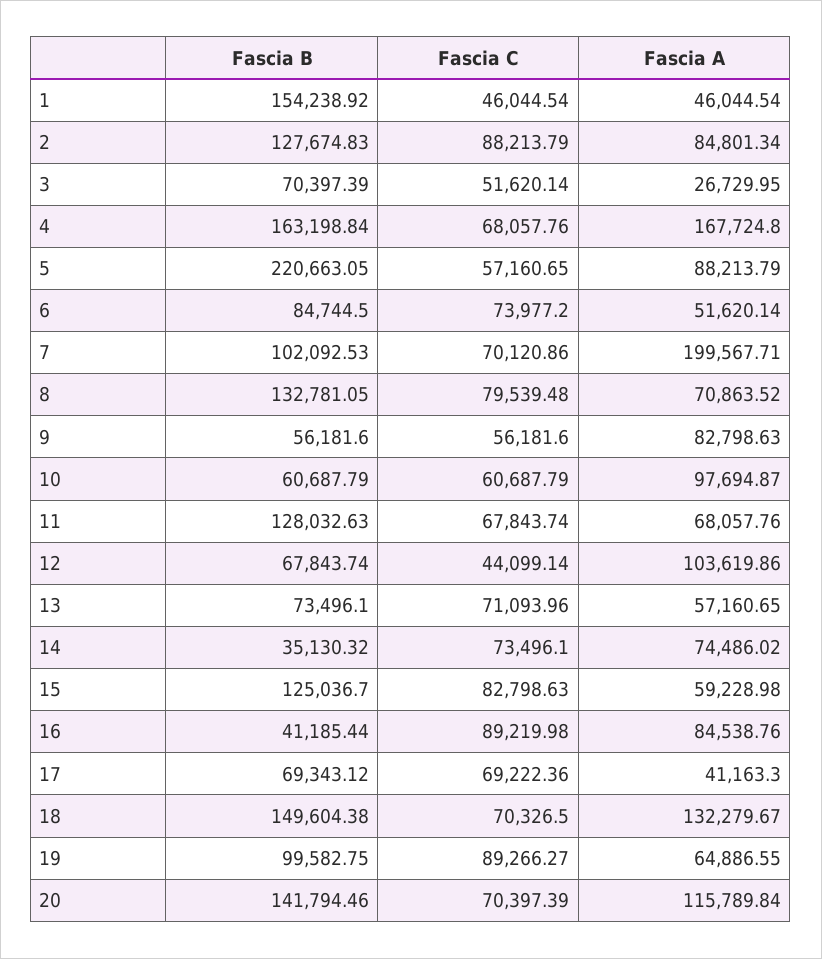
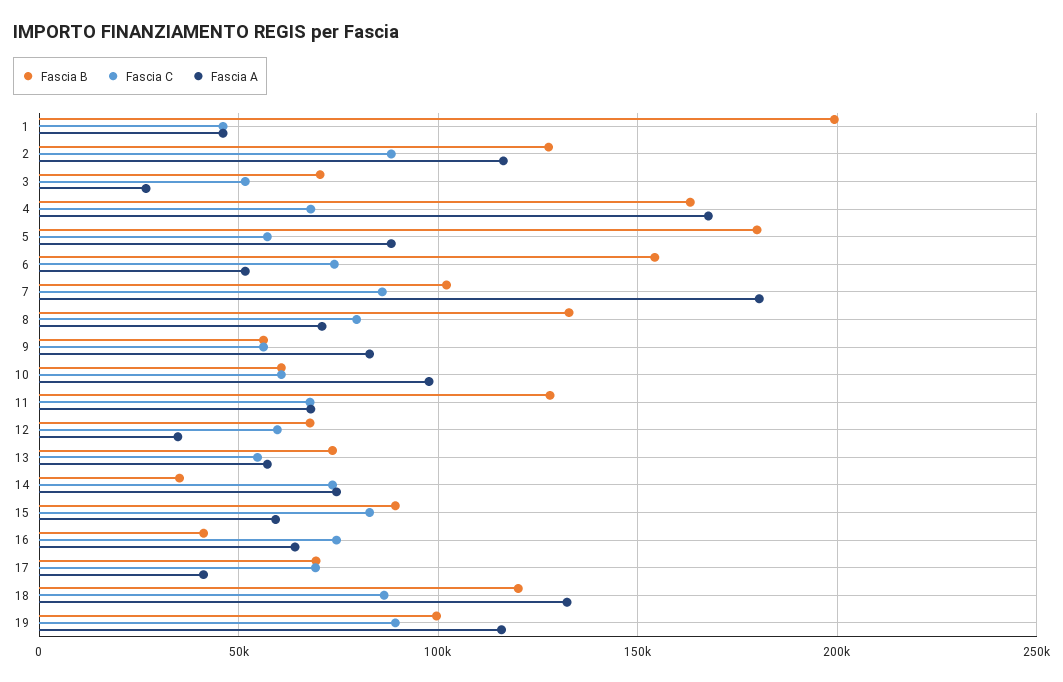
Fascia B, 1: 154238.92 -> 200000
Fascia A, 2: 84801.34 -> 115000
Fascia B, 5: 220663.05 -> 180000
Fascia B, 6: 84744.5 -> 155000
Fascia C, 7: 70120.86 -> 85000
Fascia A, 7: 199567.71 -> 180000
Fascia C, 12: 44099.14 -> 60000
Fascia A, 12: 103619.86 -> 35000
Fascia C, 13: 71093.96 -> 55000
Fascia B, 15: 125036.7 -> 90000
Fascia C, 16: 89219.98 -> 75000
Fascia A, 16: 84538.76 -> 65000
Fascia B, 18: 149604.38 -> 120000
Fascia C, 18: 70326.5 -> 85000
Fascia A, 19: 64886.55 -> 115000
Fascia B, 20: 141794.46 -> none
Fascia C, 20: 70397.39 -> none
Fascia A, 20: 115789.84 -> none

